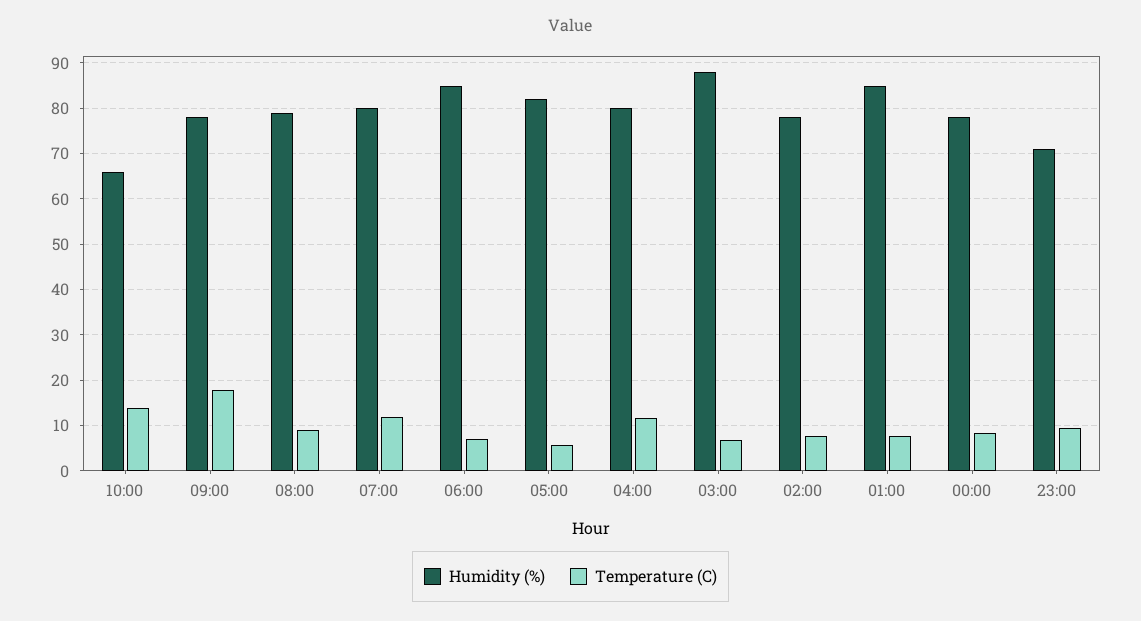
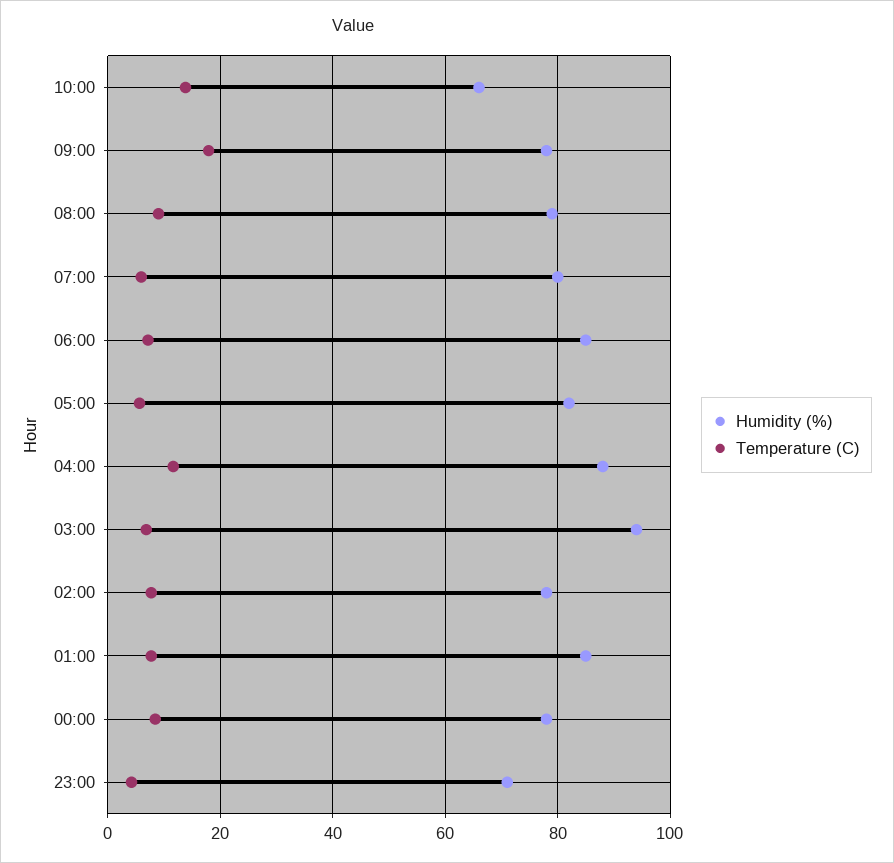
Temperature (C), 07:00: 12 -> 6
Humidity (%), 04:00: 80 -> 88
Humidity (%), 03:00: 88 -> 94
Temperature (C), 23:00: 10 -> 4

